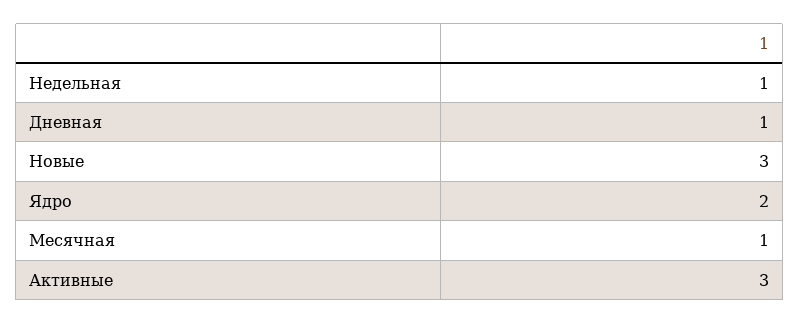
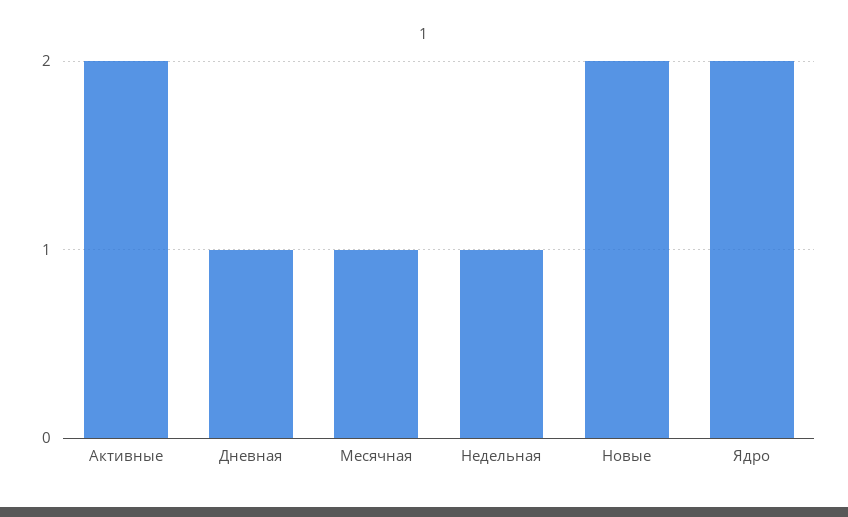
Новые: 3 -> 2
Активные: 3 -> 2

